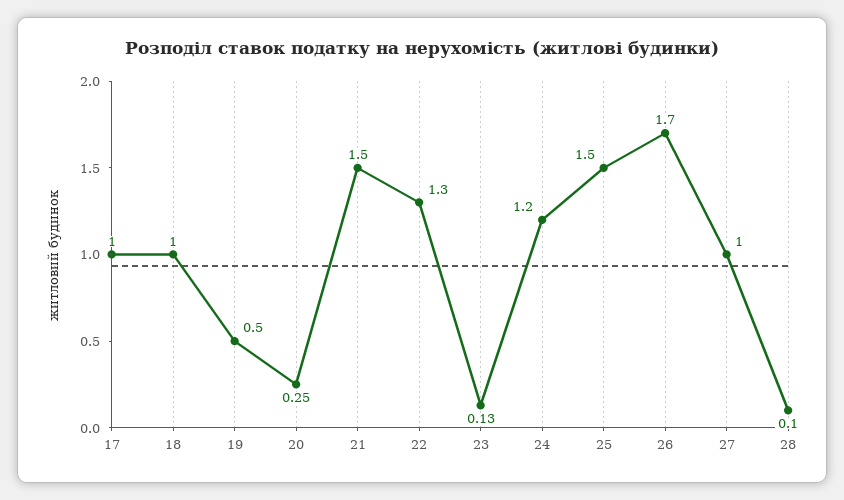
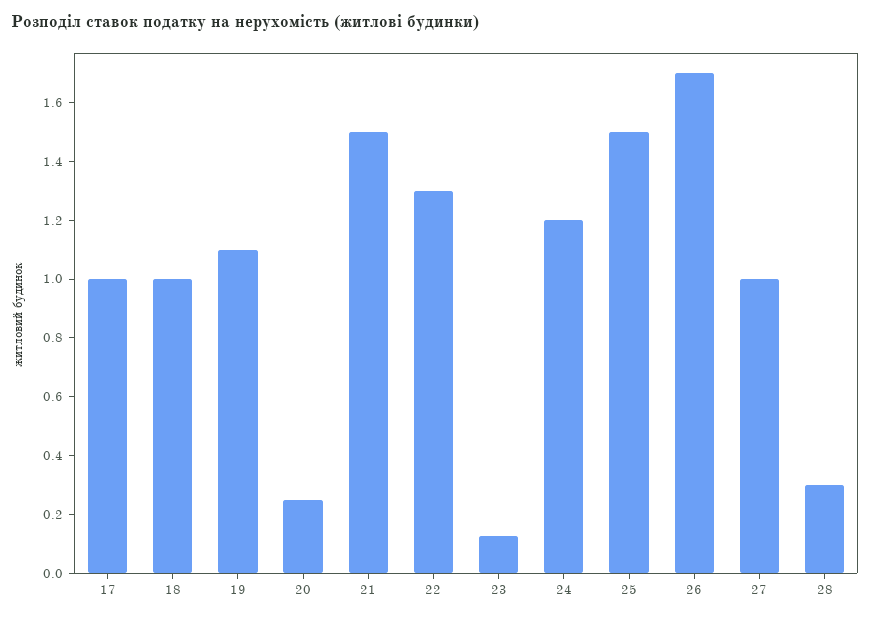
19: 0.5 -> 1.1
28: 0.1 -> 0.3

